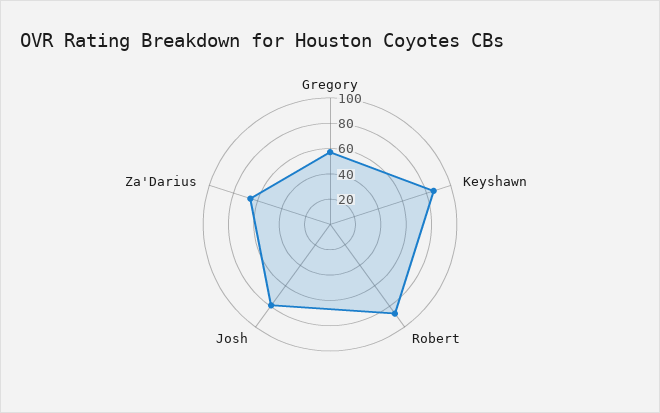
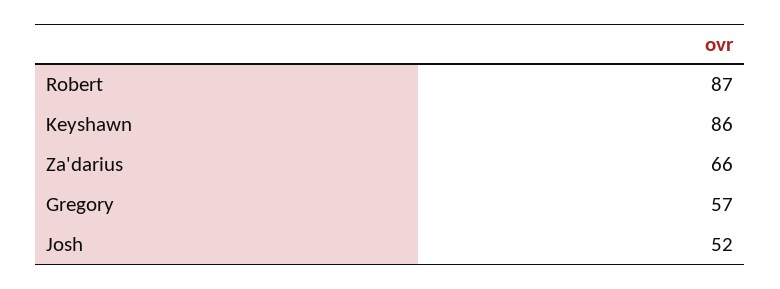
Josh: 80 -> 52

